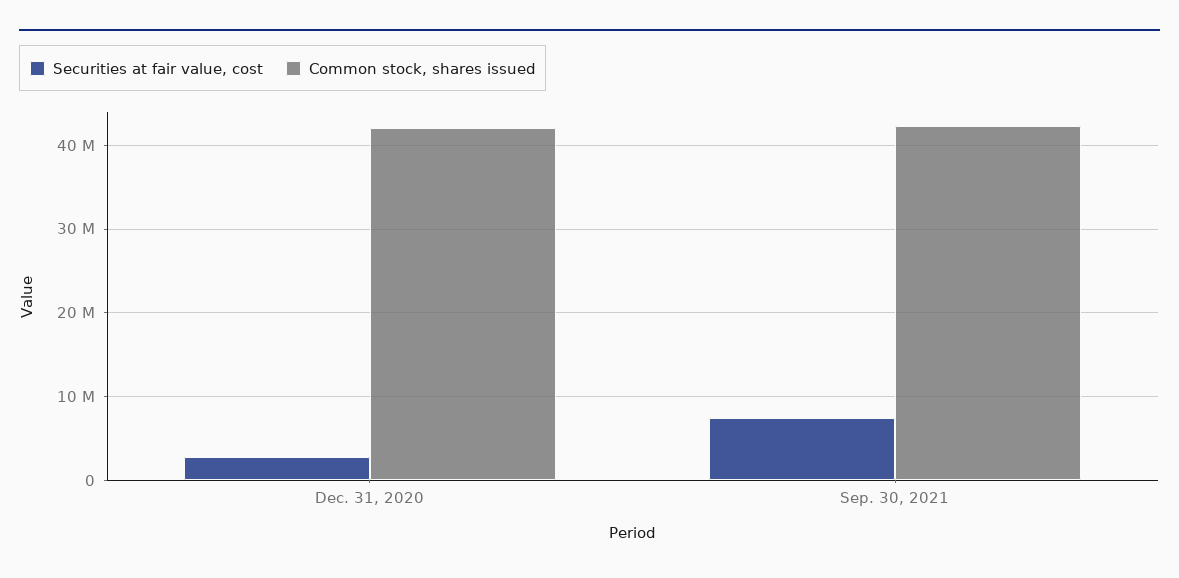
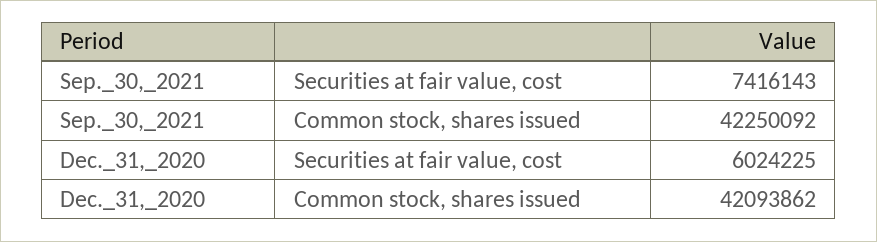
Securities at fair value, cost, Dec. 31, 2020: 3000000 -> 6024225

